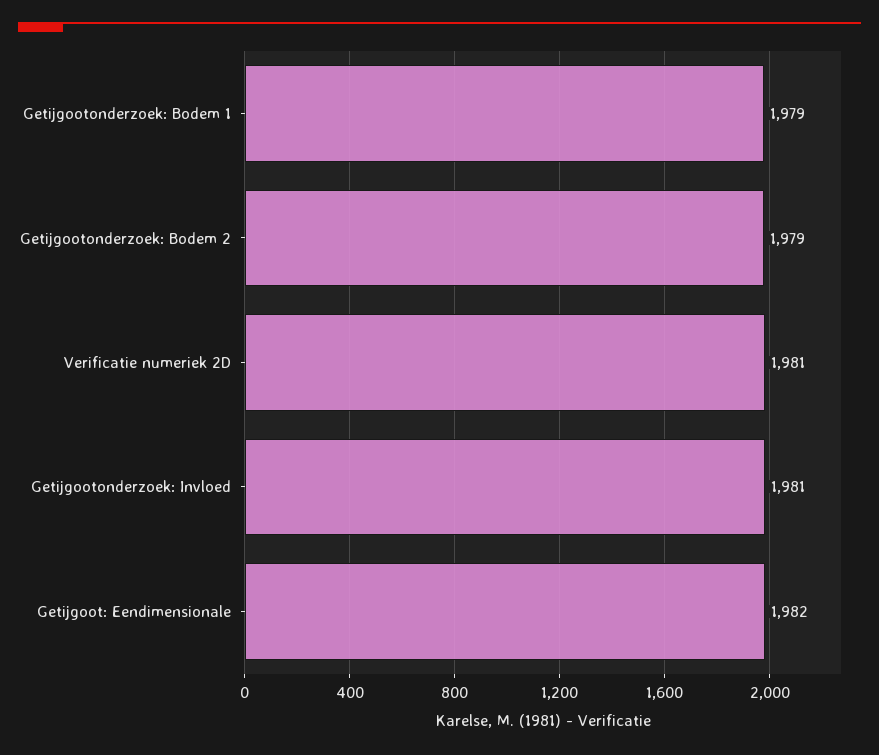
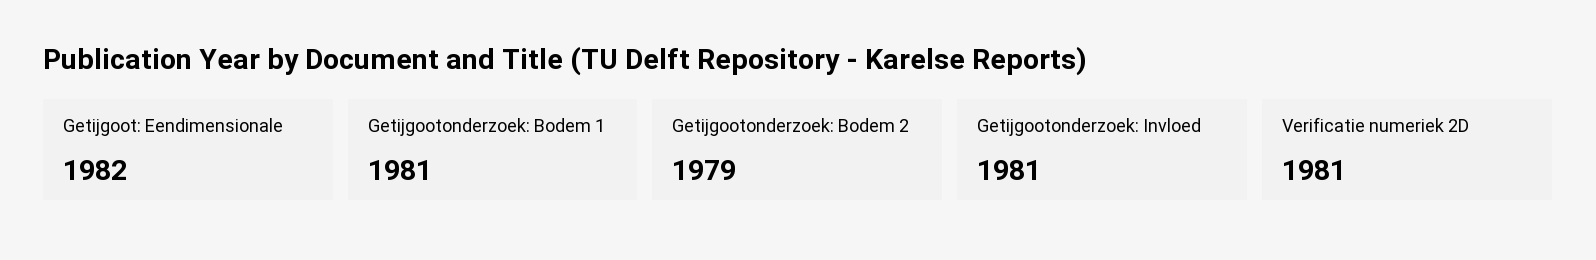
Getijgootonderzoek: Bodem 1: 1979 -> 1981

